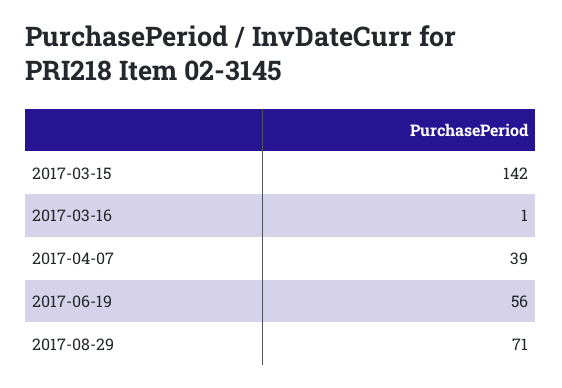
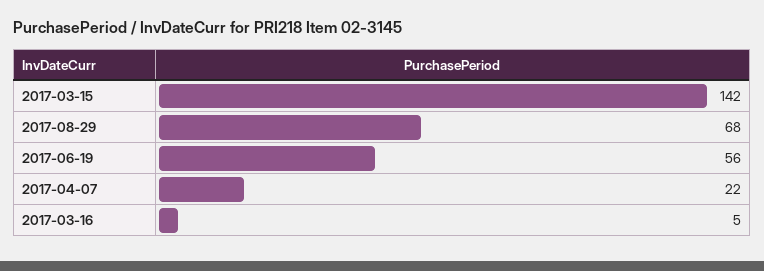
2017-03-16: 1 -> 5
2017-04-07: 39 -> 22
2017-08-29: 71 -> 68

